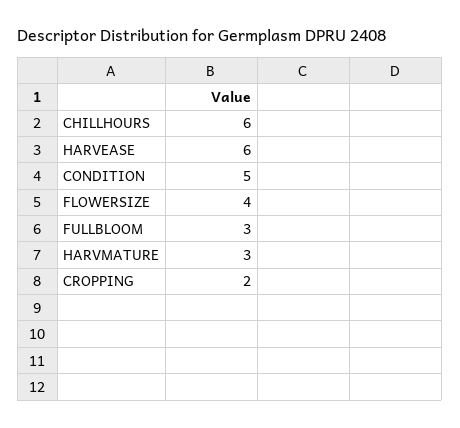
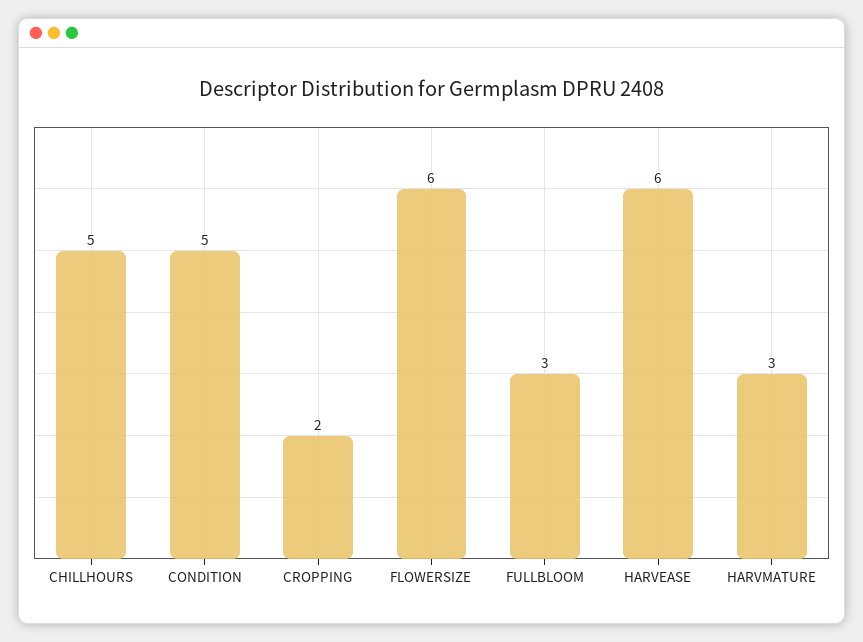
CHILLHOURS: 6 -> 5
FLOWERSIZE: 4 -> 6

